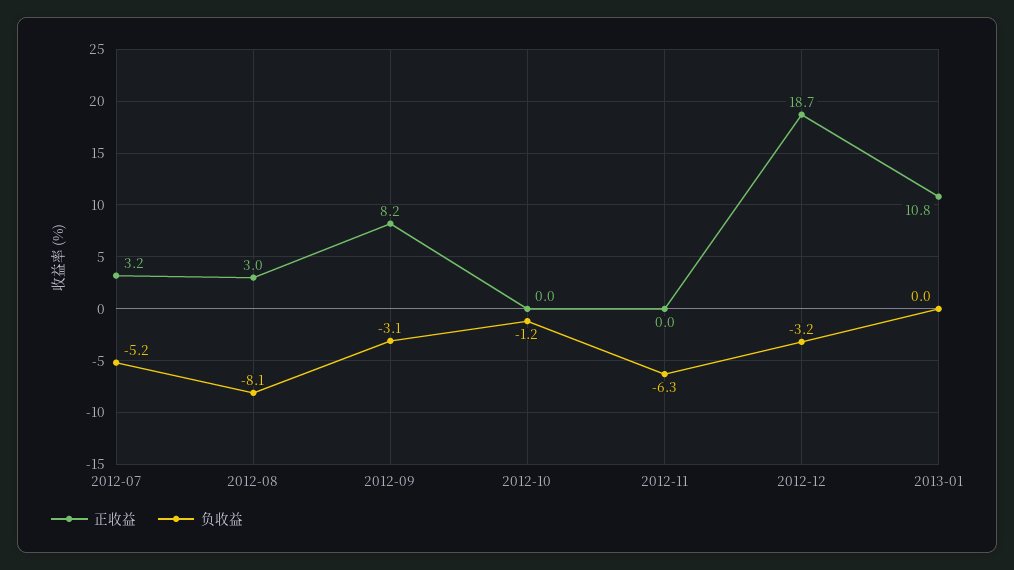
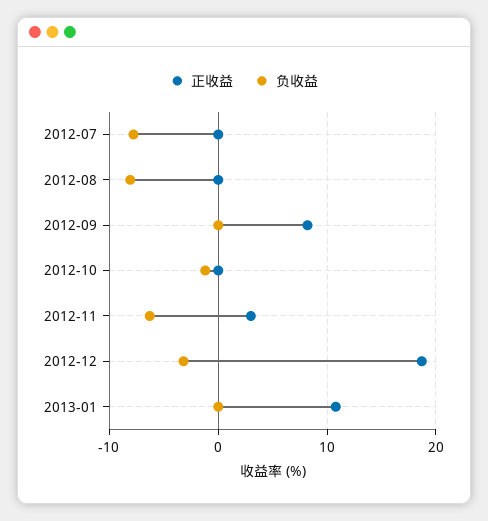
正收益, 2012-07: 3.2 -> 0
负收益, 2012-07: -5.2 -> -8
正收益, 2012-08: 3 -> 0
负收益, 2012-09: -3.1 -> 0
正收益, 2012-11: 0 -> 3

